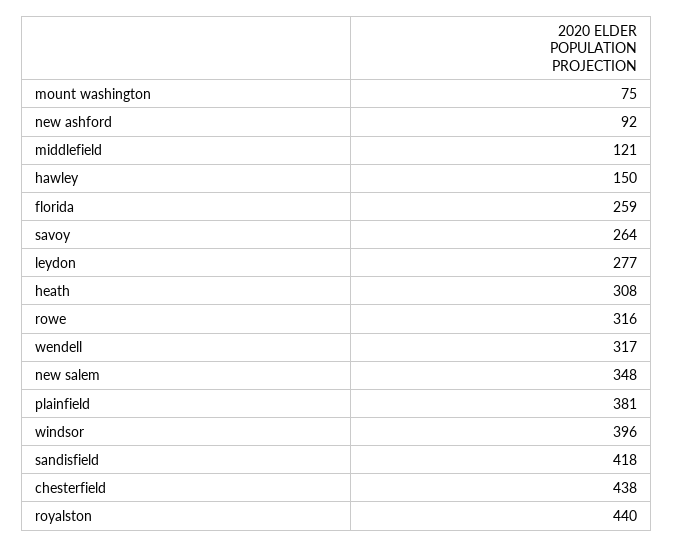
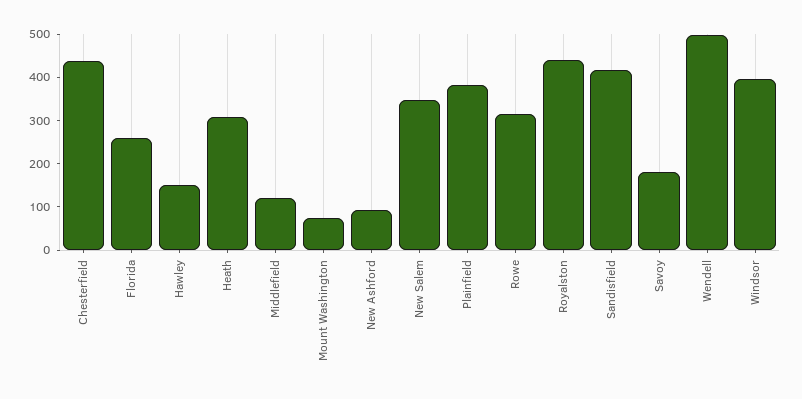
savoy: 264 -> 180
leydon: 277 -> none
wendell: 317 -> 500

